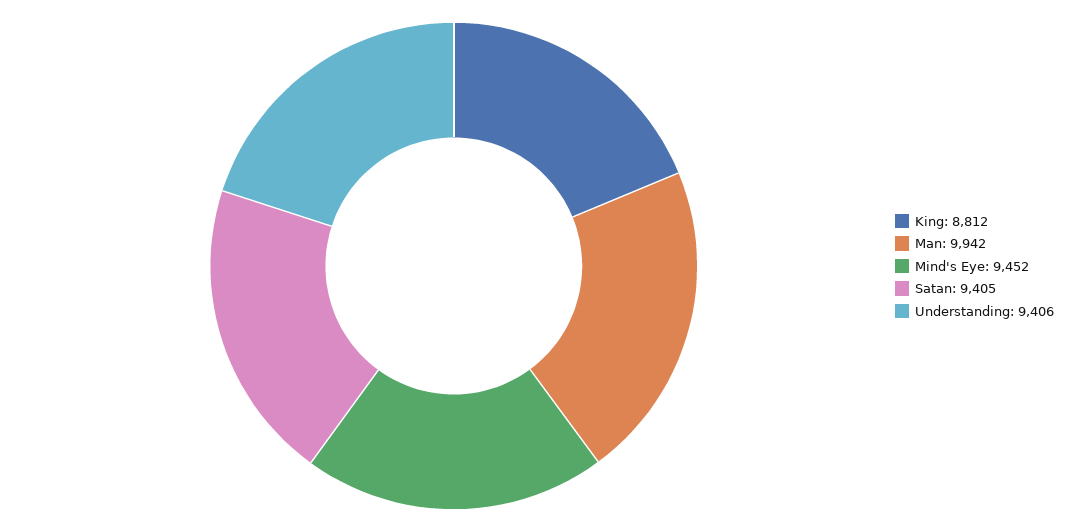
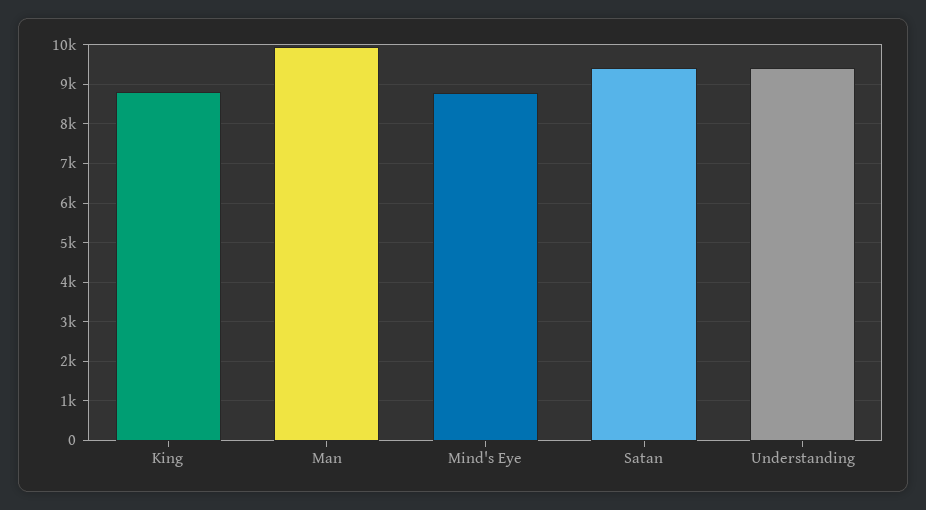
Mind's Eye: 9452 -> 8800

